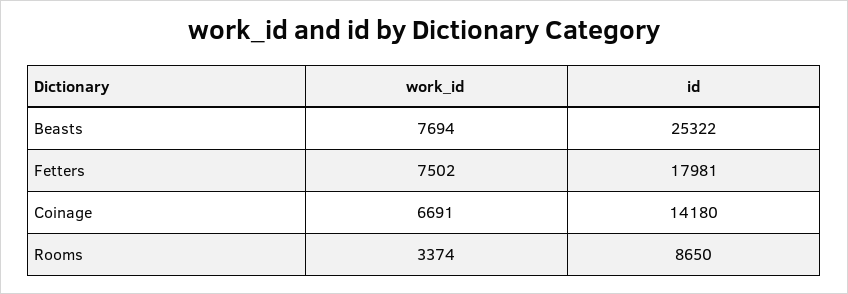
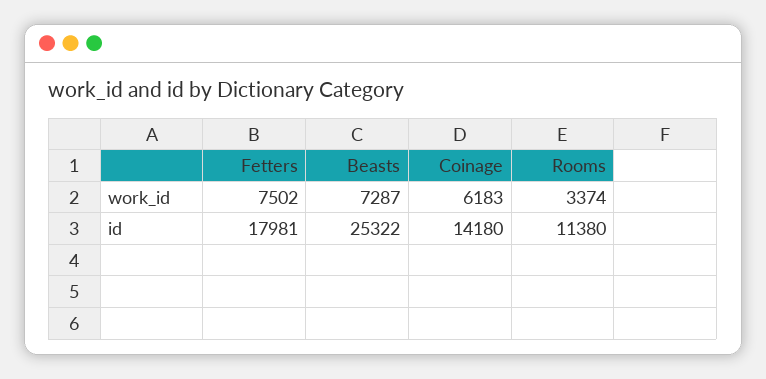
work_id, Beasts: 7694 -> 7287
work_id, Coinage: 6691 -> 6183
id, Rooms: 8650 -> 11380

